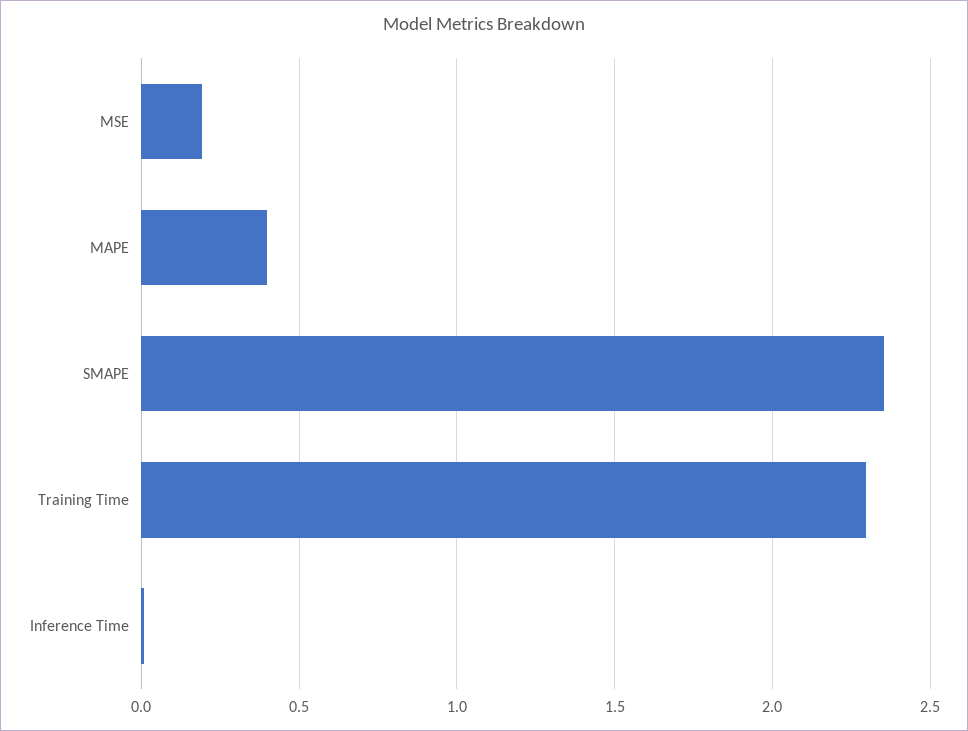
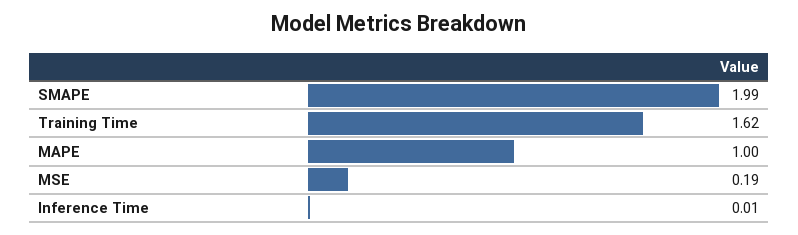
MAPE: 0.4 -> 1
SMAPE: 2.35 -> 1.99
Training Time: 2.3 -> 1.62

